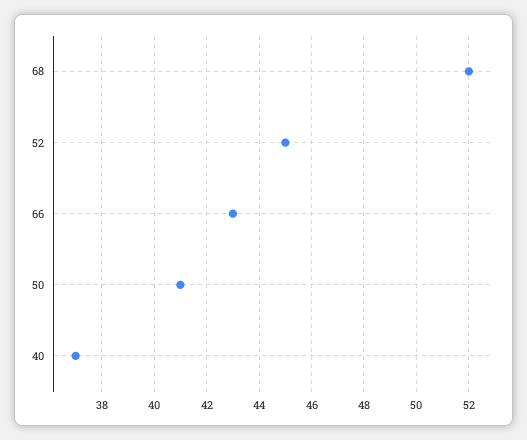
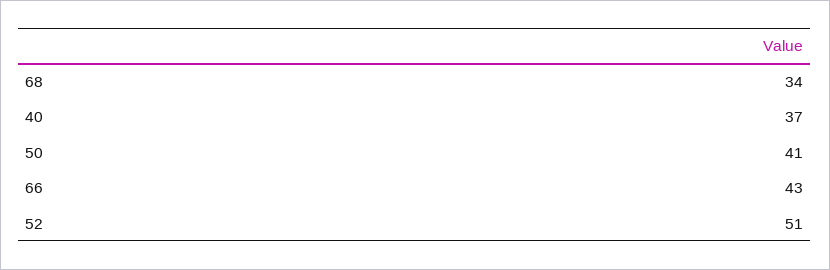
68: 52 -> 34
52: 45 -> 51

